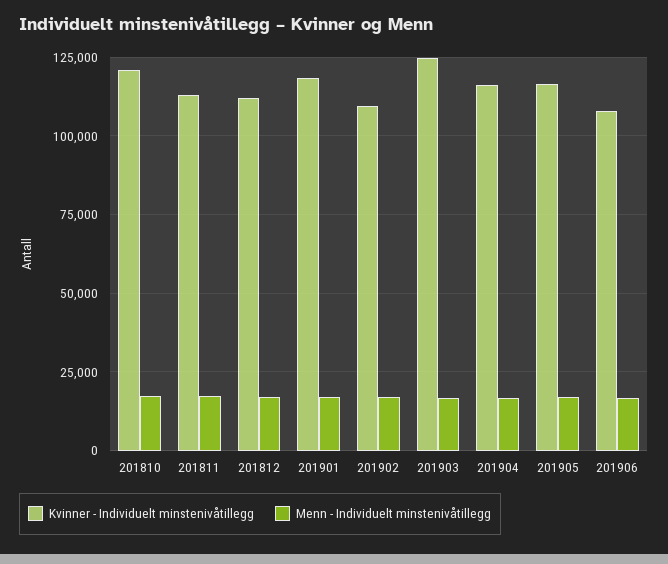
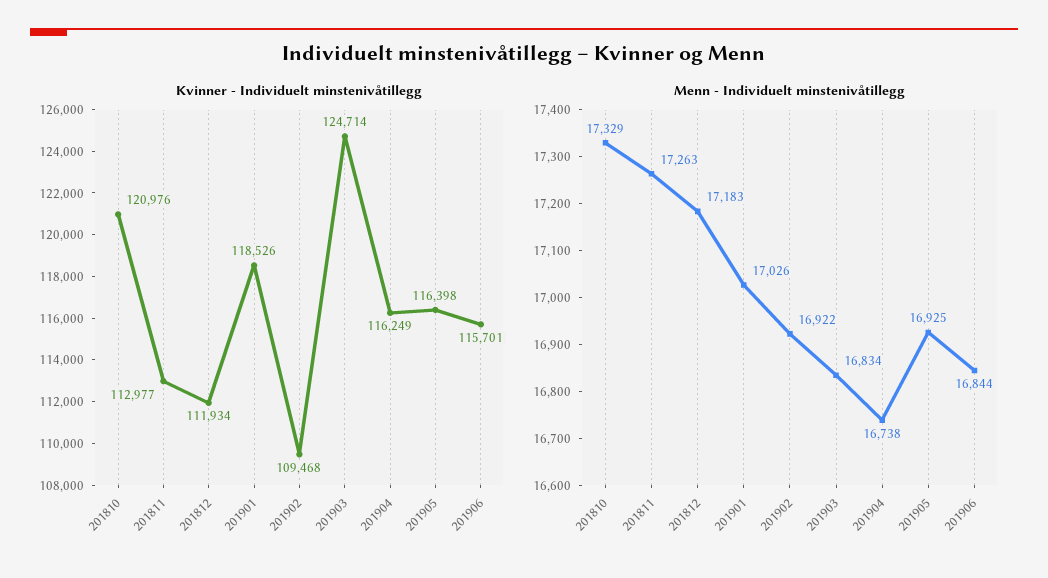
Kvinner - Individuelt minstenivåtillegg, 201906: 107500 -> 115701

